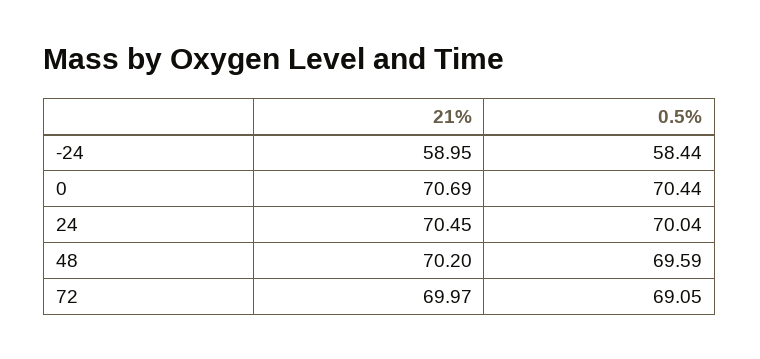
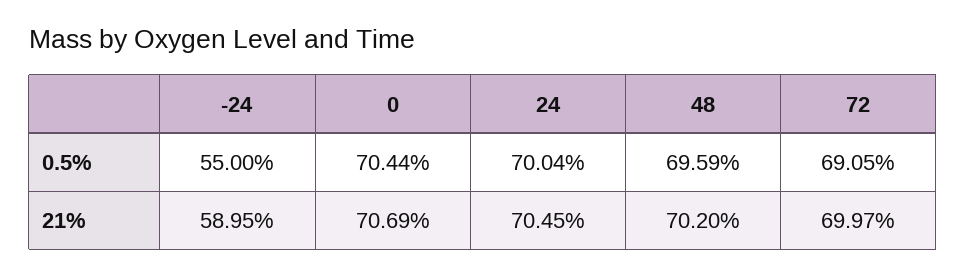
0.5%, -24: 58.44 -> 55

